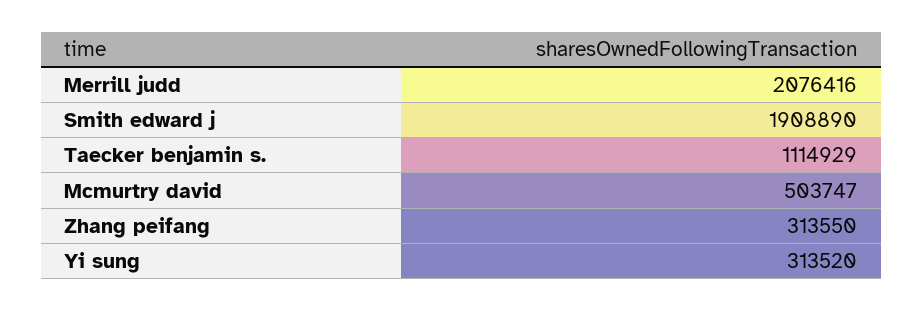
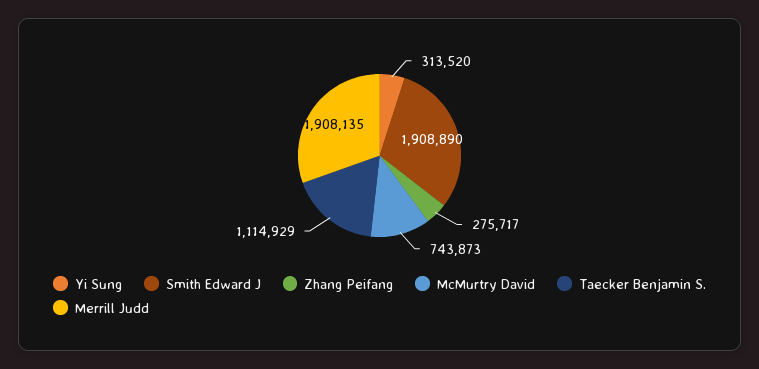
Merrill judd: 2076416 -> 1908135
Mcmurtry david: 503747 -> 743873
Zhang peifang: 313550 -> 275717

